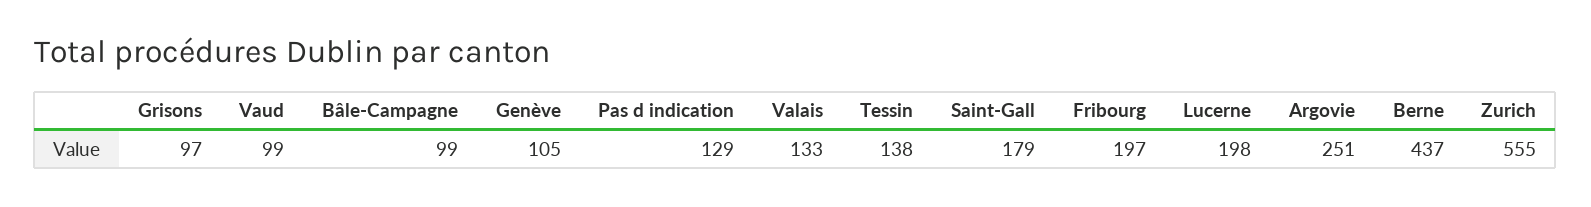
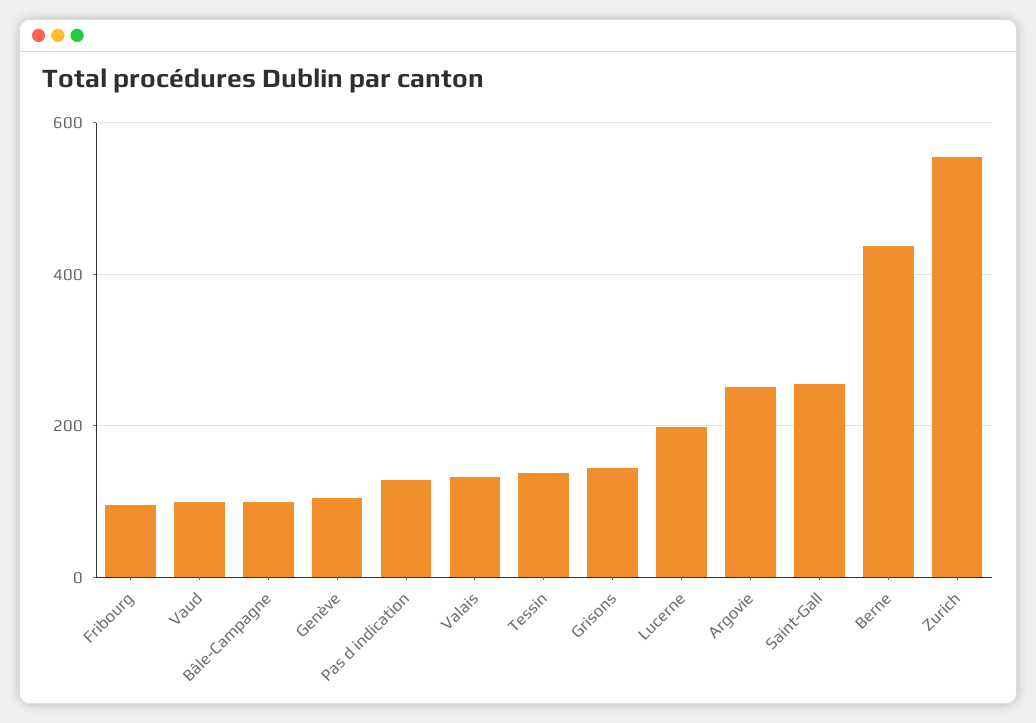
Grisons: 97 -> 140
Saint-Gall: 179 -> 260
Fribourg: 197 -> 100

